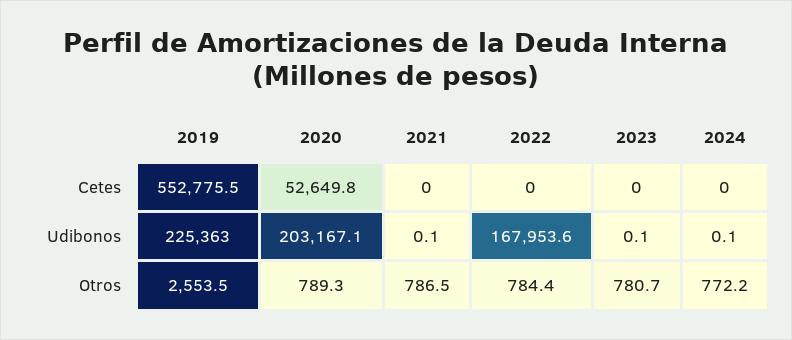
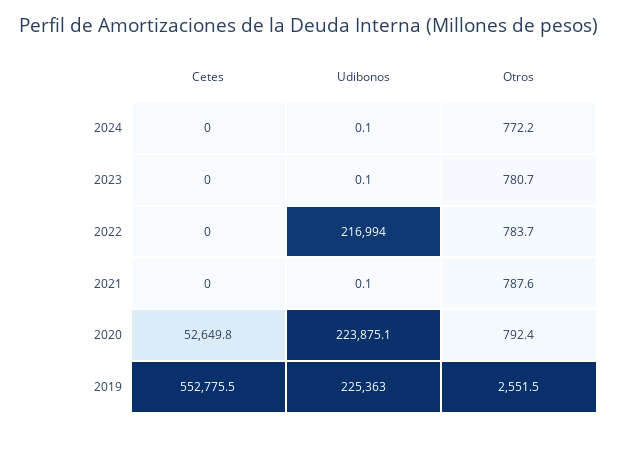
2020, Udibonos: 203167.1 -> 223875.1
2022, Udibonos: 167953.6 -> 216994
2019, Otros: 2553.5 -> 2551.5
2020, Otros: 789.3 -> 792.4
2021, Otros: 786.5 -> 787.6
2022, Otros: 784.4 -> 783.7

